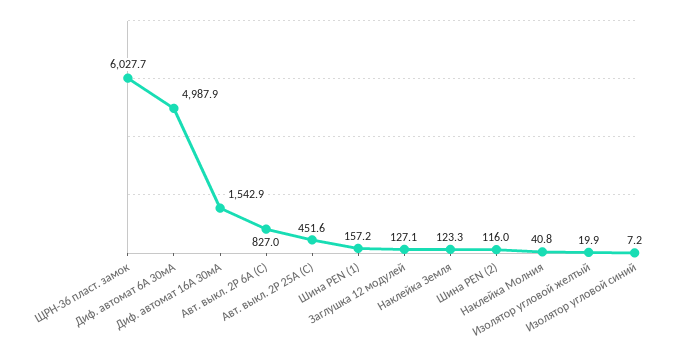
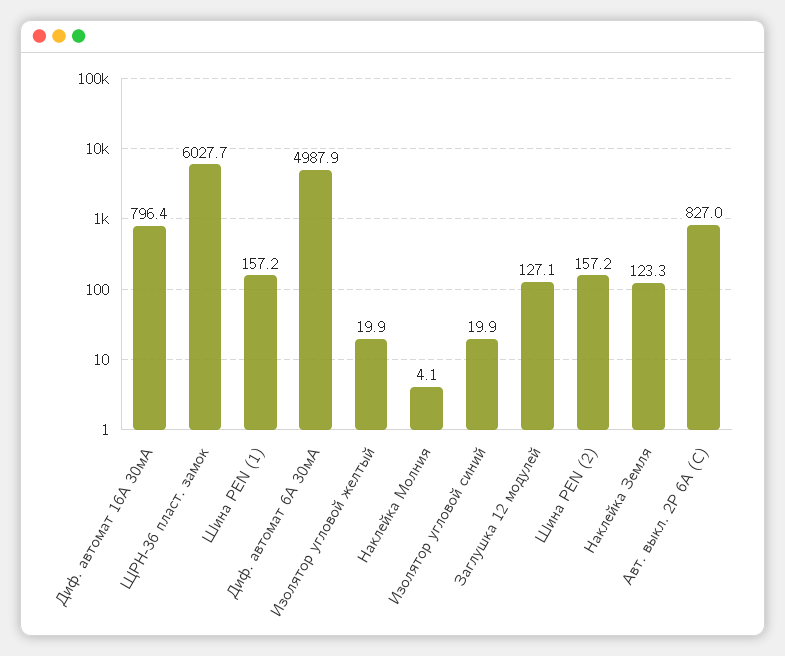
Диф. автомат 16А 30мА: 1542.9 -> 796.4
Авт. выкл. 2P 25А (C): 451.6 -> none
Шина PEN (2): 116 -> 157.2
Наклейка Молния: 40.8 -> 4.1
Изолятор угловой синий: 7.2 -> 19.9

